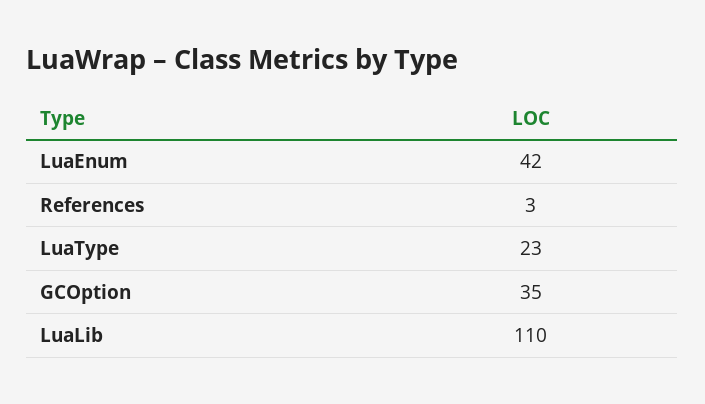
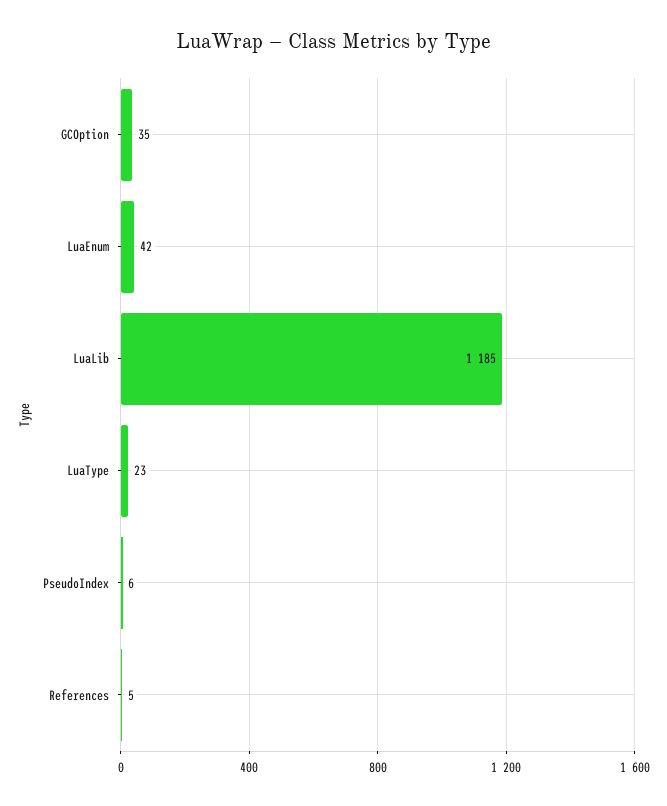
References: 3 -> 5
LuaLib: 110 -> 1185
PseudoIndex: none -> 6

